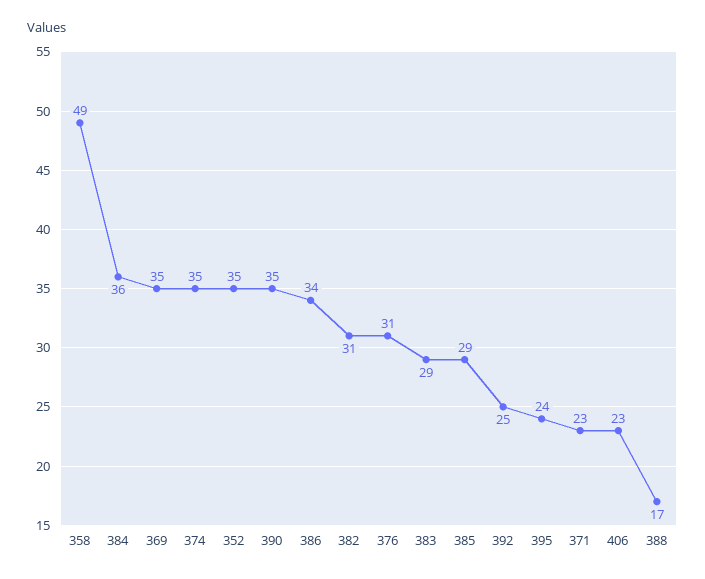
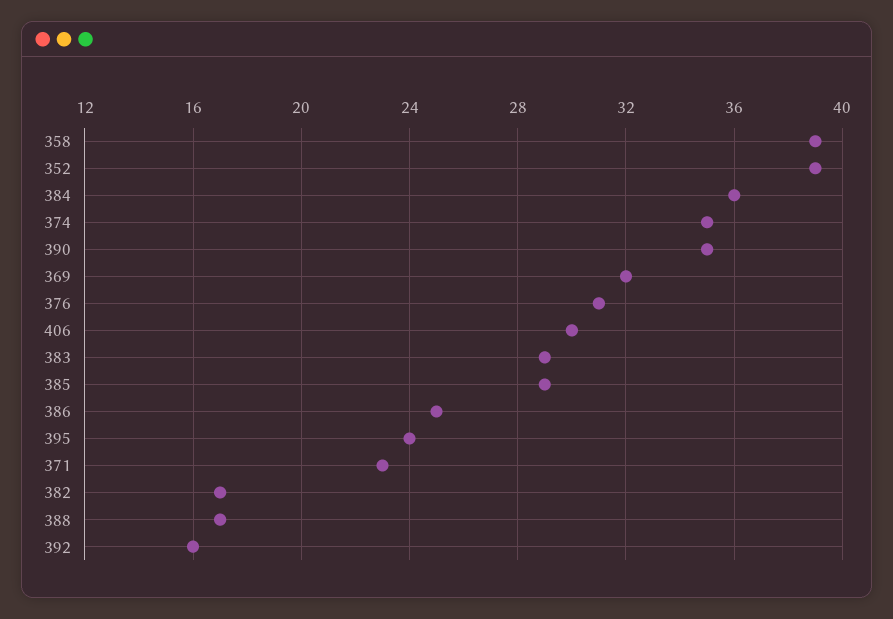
358: 49 -> 39
369: 35 -> 32
352: 35 -> 39
386: 34 -> 25
382: 31 -> 17
392: 25 -> 16
406: 23 -> 30

